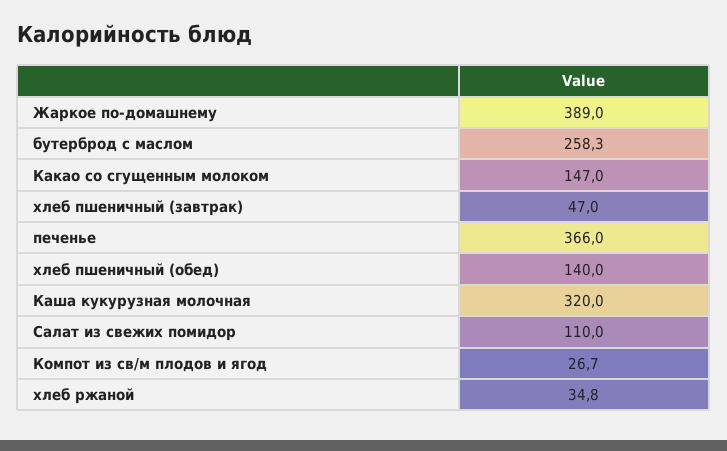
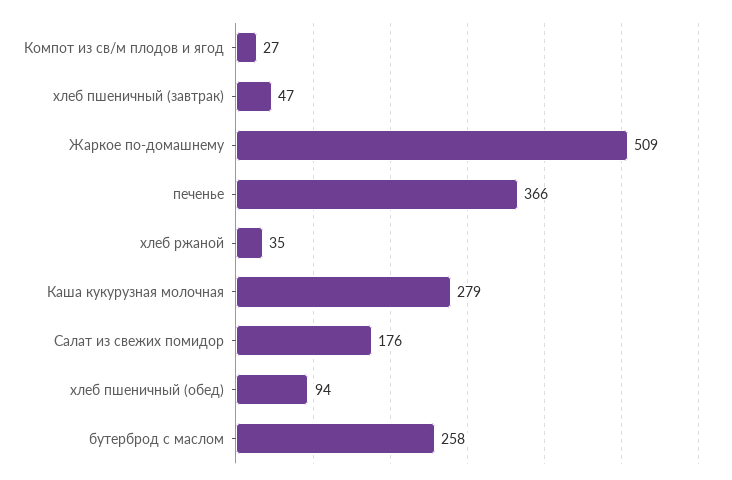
Жаркое по-домашнему: 389 -> 509
Какао со сгущенным молоком: 147 -> none
хлеб пшеничный (обед): 140 -> 94
Каша кукурузная молочная: 320 -> 279
Салат из свежих помидор: 110 -> 176

